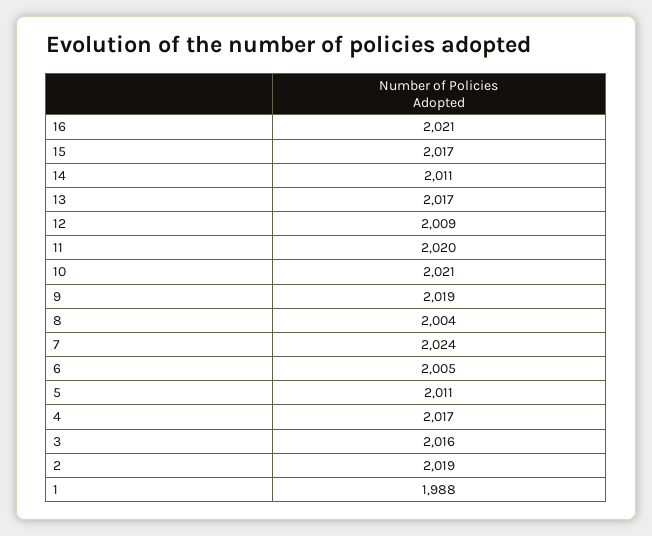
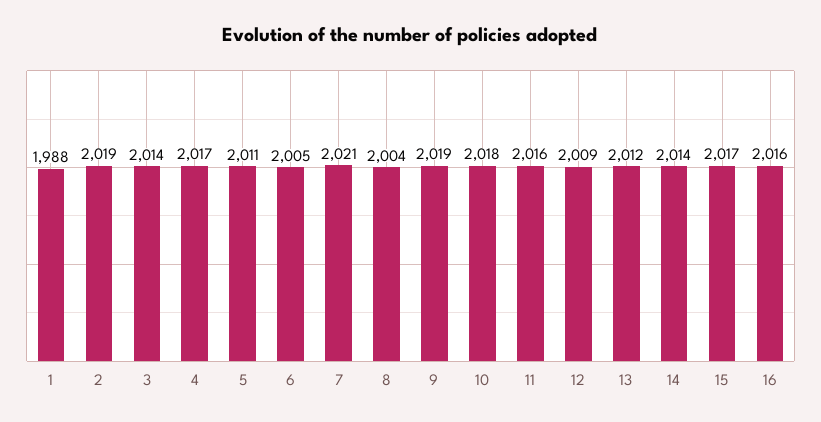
16: 2021 -> 2016
14: 2011 -> 2014
13: 2017 -> 2012
11: 2020 -> 2016
10: 2021 -> 2018
7: 2024 -> 2021
3: 2016 -> 2014

